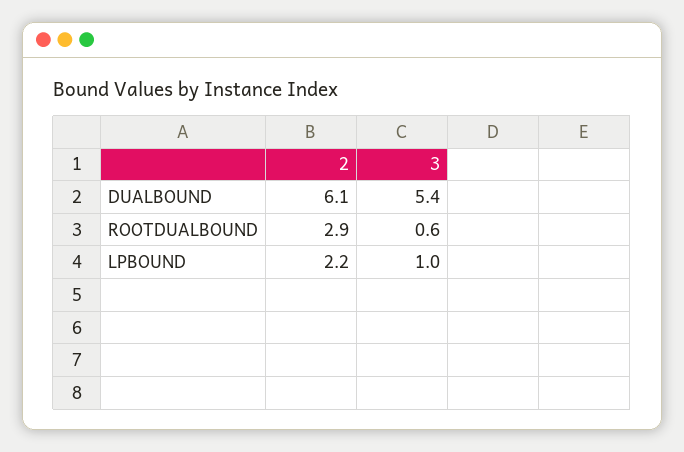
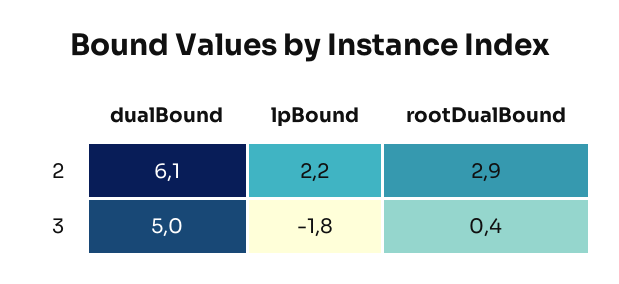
3, DUALBOUND: 5.4 -> 5
3, ROOTDUALBOUND: 0.6 -> 0.4
3, LPBOUND: 1 -> -1.8

